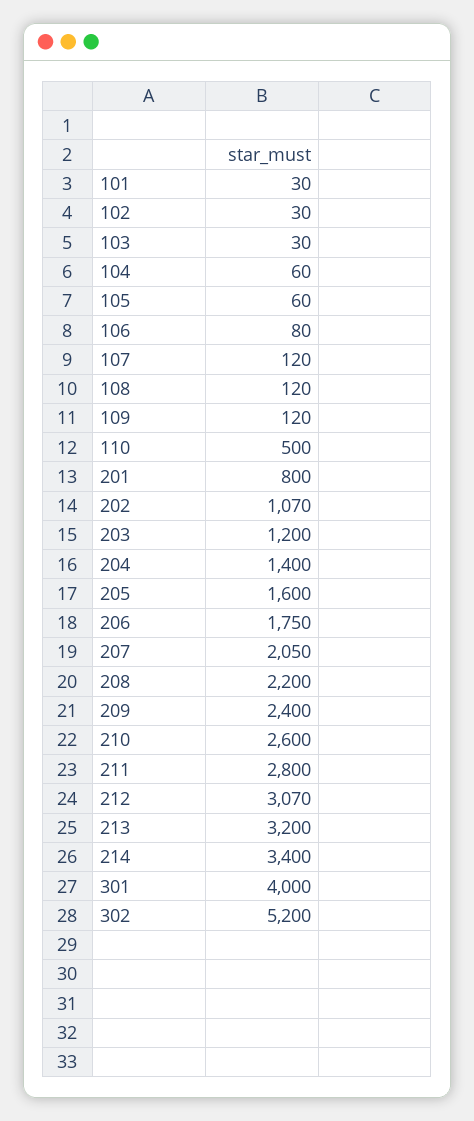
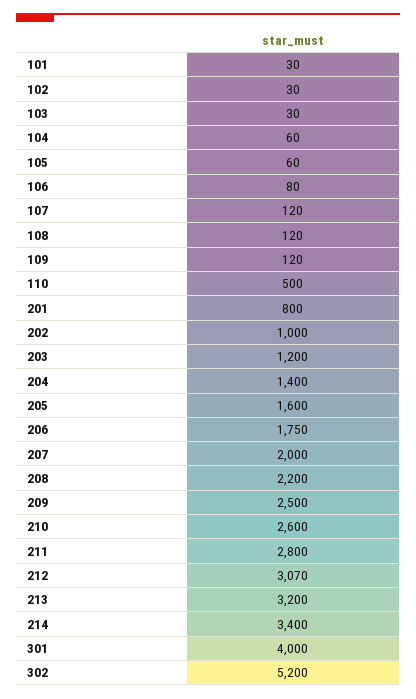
202: 1070 -> 1000
207: 2050 -> 2000
209: 2400 -> 2500

